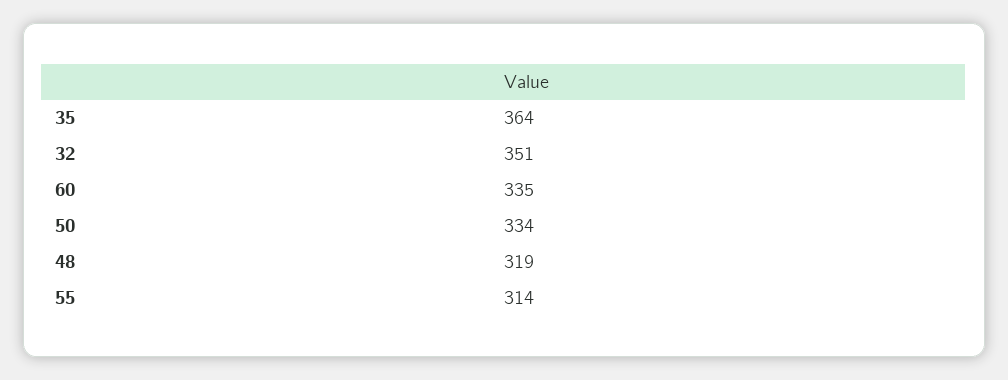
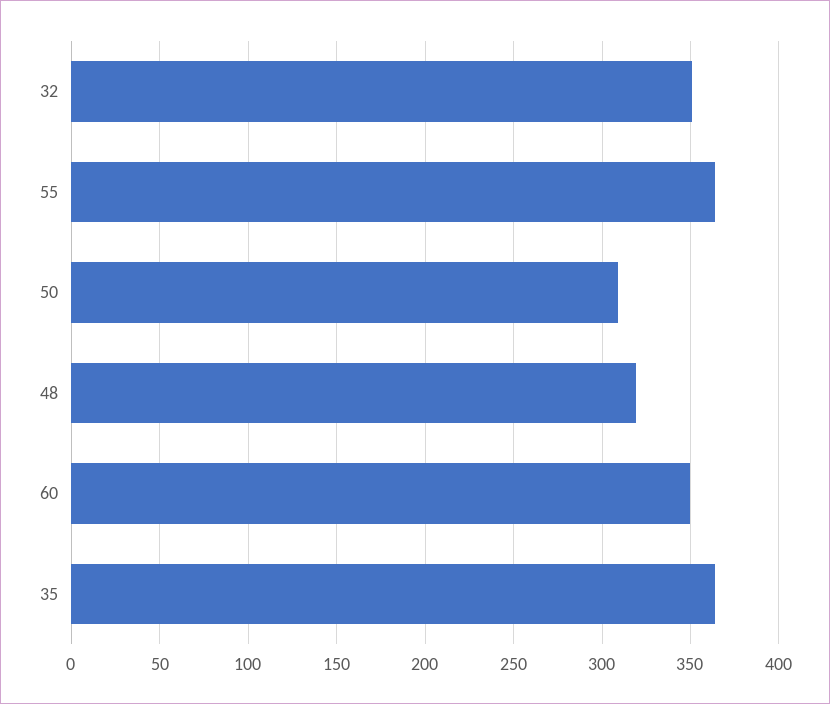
60: 335 -> 350
50: 334 -> 310
55: 314 -> 365

